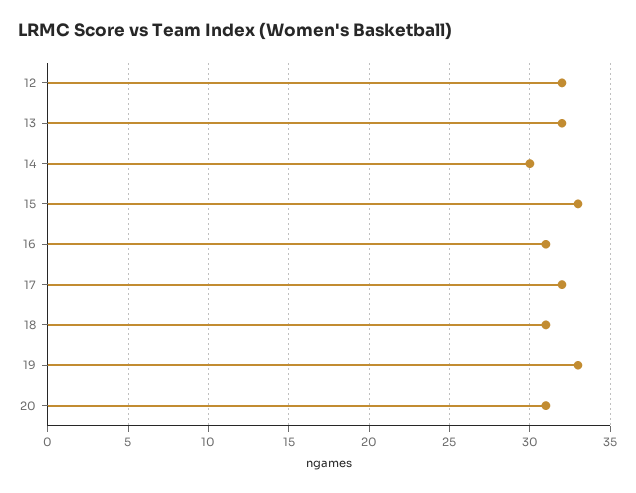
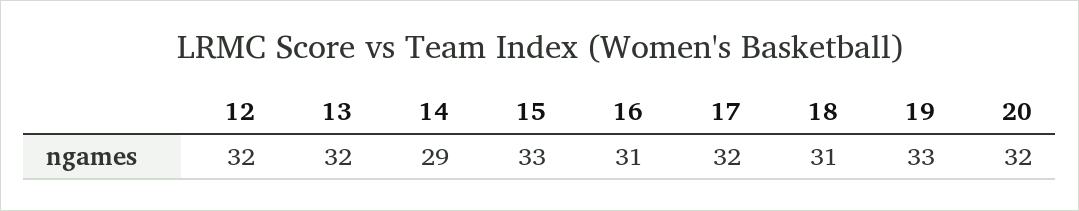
14: 30 -> 29
20: 31 -> 32

